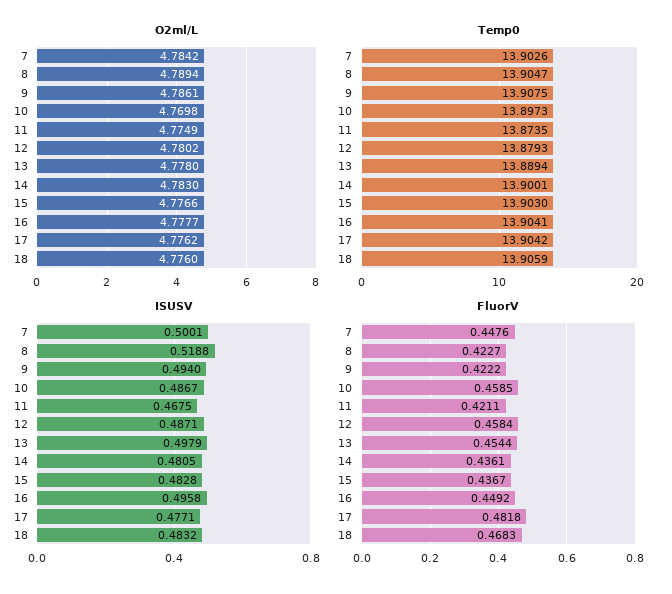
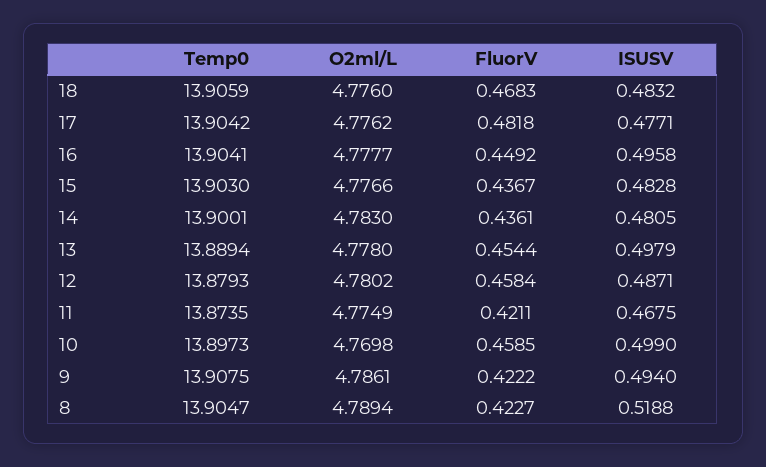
O2ml/L, 7: 4.7842 -> none
Temp0, 7: 13.9026 -> none
ISUSV, 7: 0.5001 -> none
ISUSV, 10: 0.4867 -> 0.499
FluorV, 7: 0.4476 -> none

